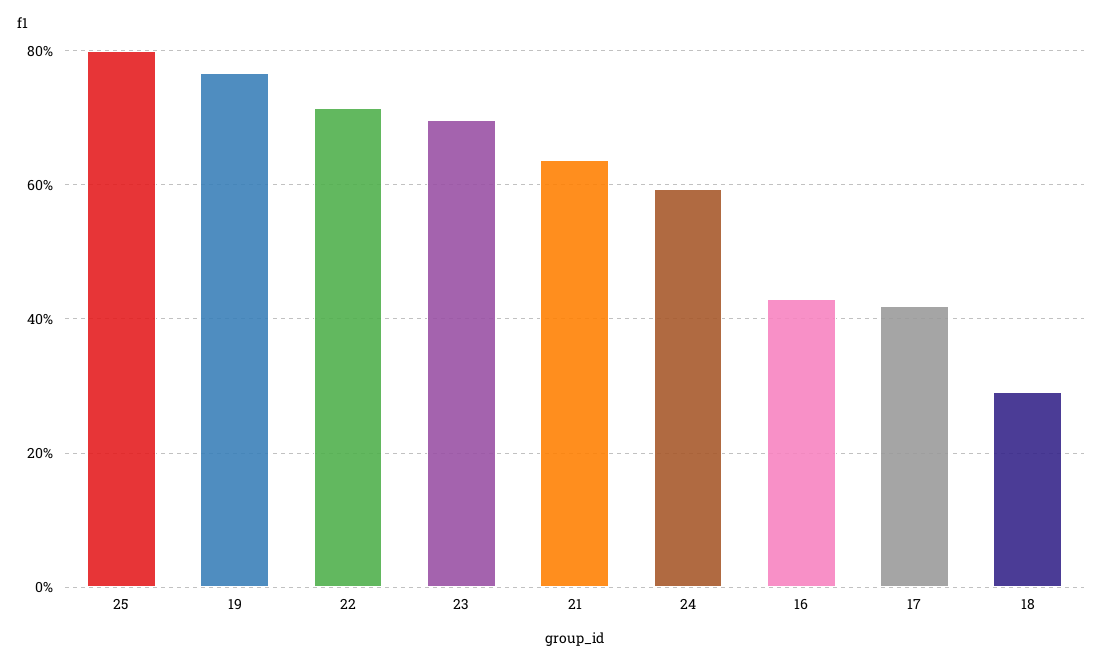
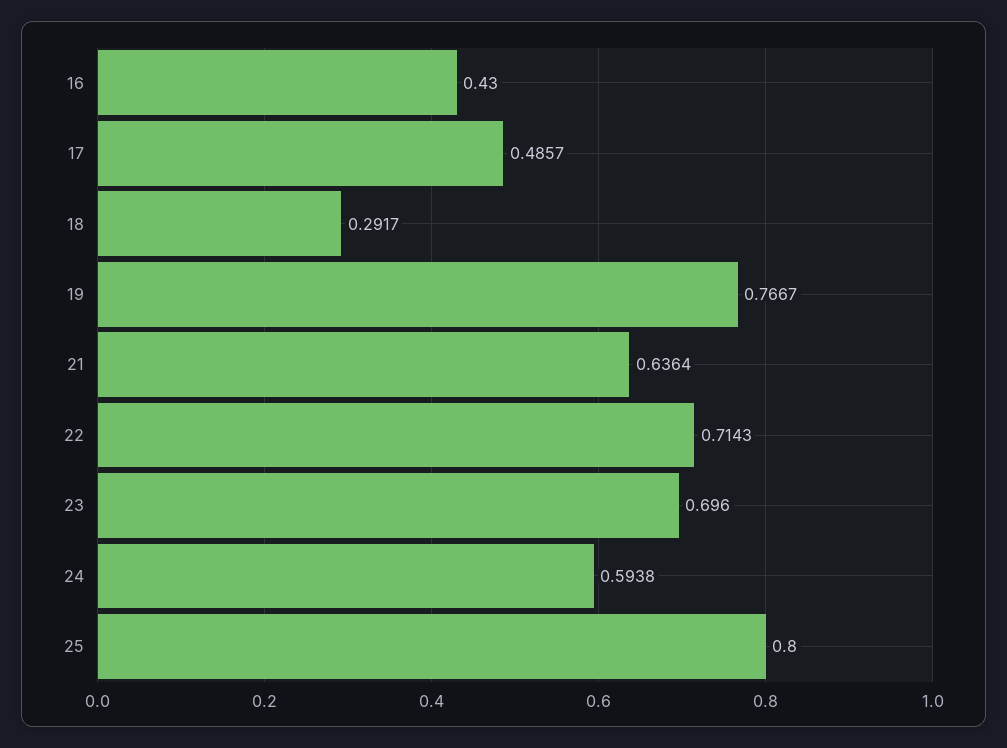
17: 0.42 -> 0.4857

